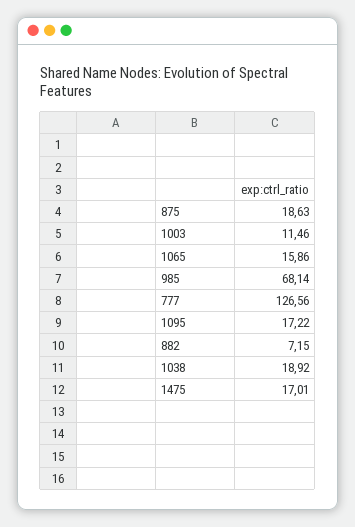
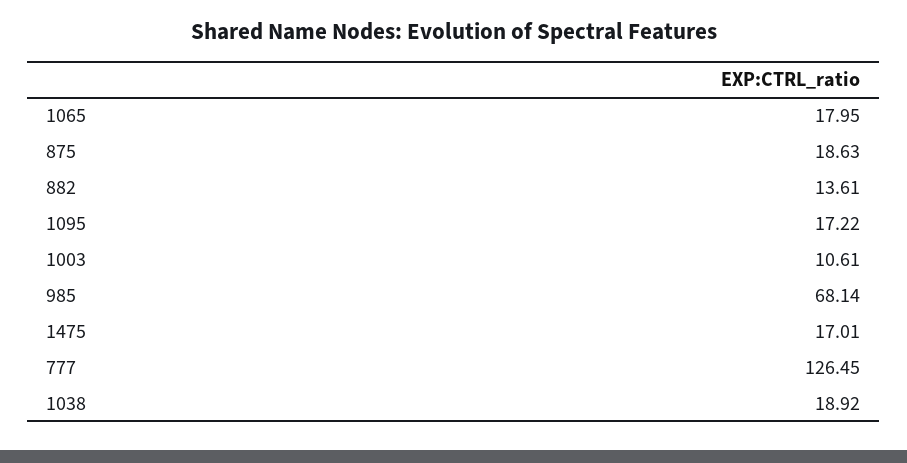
1003: 11.46 -> 10.61
1065: 15.86 -> 17.95
777: 126.56 -> 126.45
882: 7.15 -> 13.61

